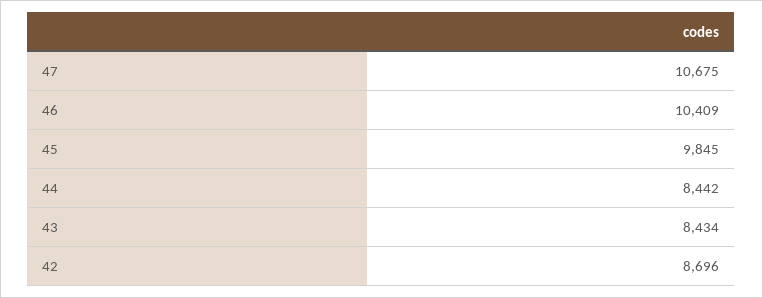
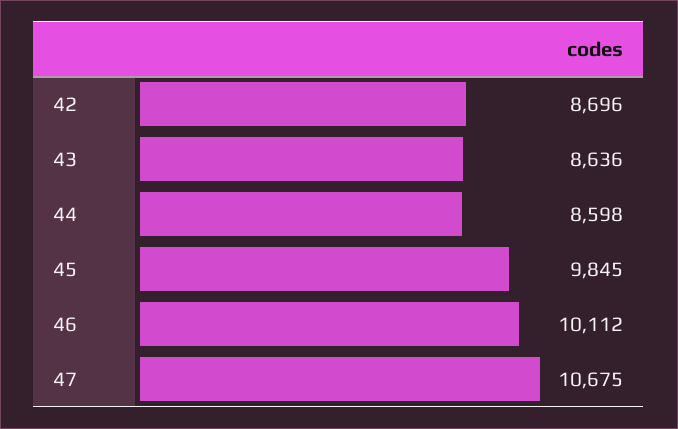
46: 10409 -> 10112
44: 8442 -> 8598
43: 8434 -> 8636

